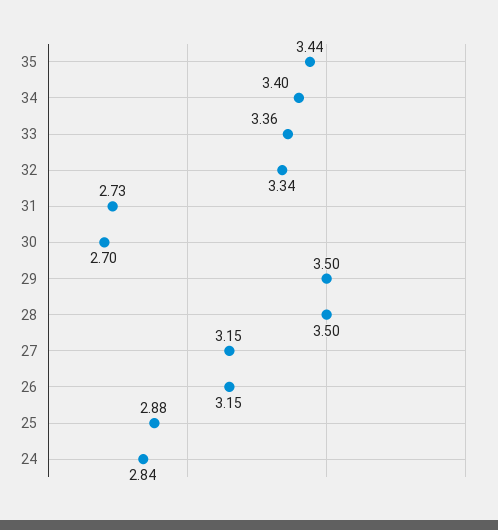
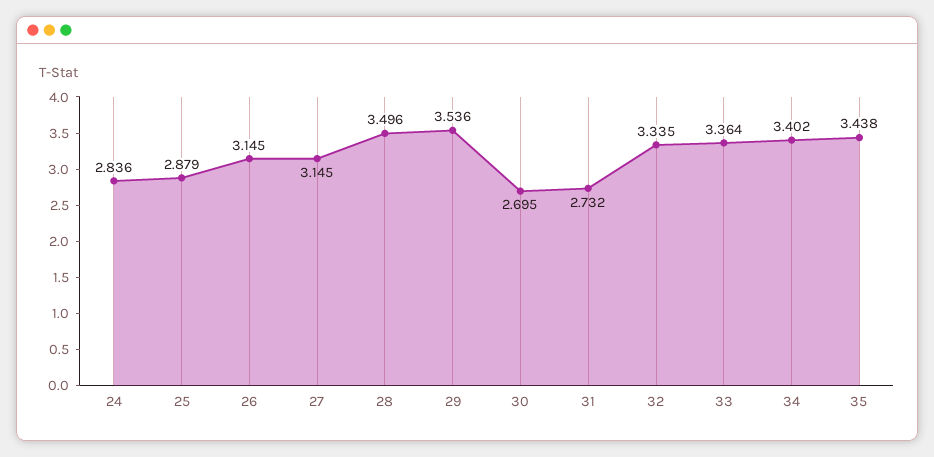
29: 3.5 -> 3.536

